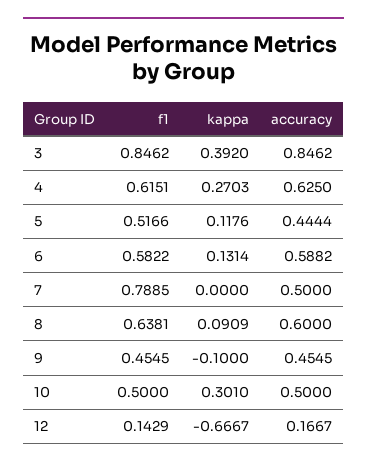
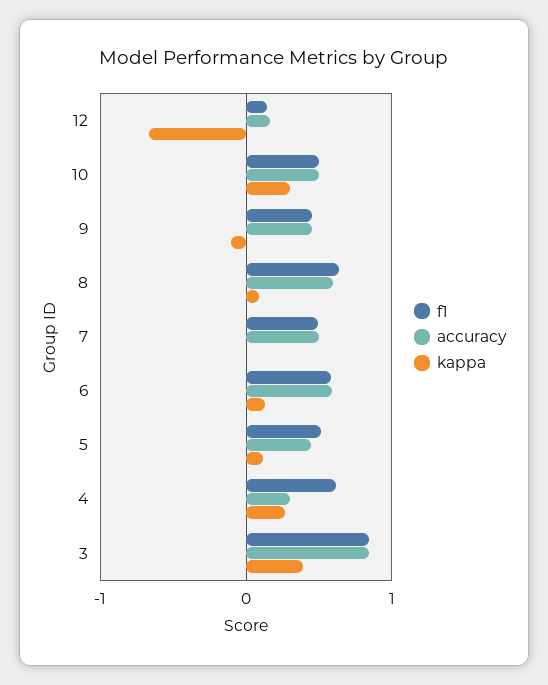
accuracy, 4: 0.625 -> 0.3
f1, 7: 0.7885 -> 0.5

